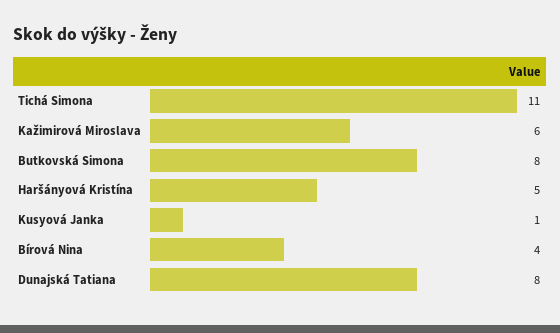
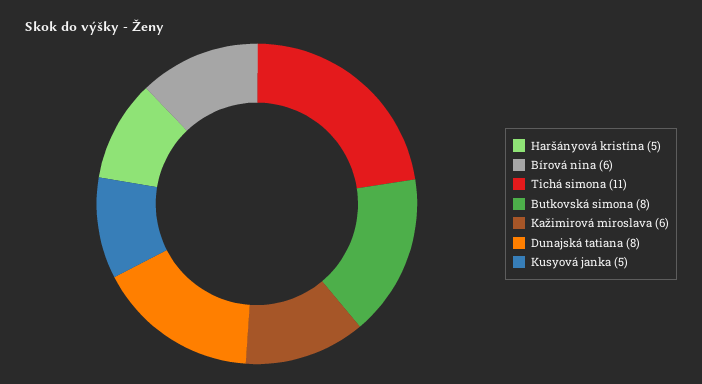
Kusyová Janka: 1 -> 5
Bírová Nina: 4 -> 6

